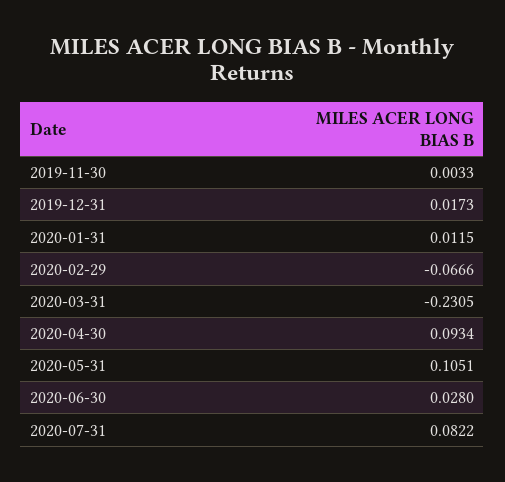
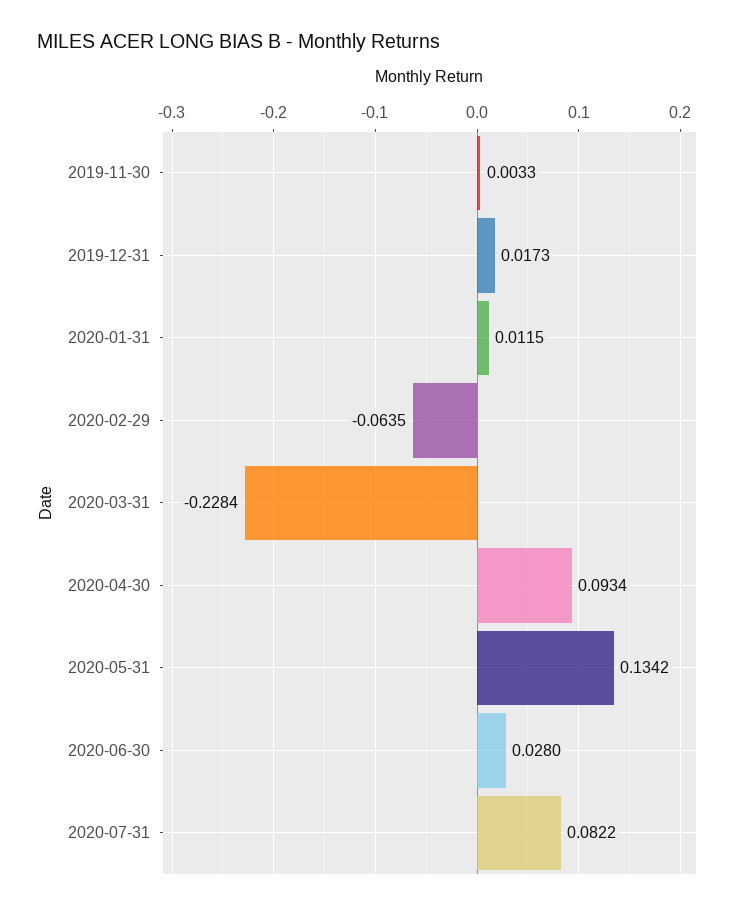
2020-02-29: -0.0666 -> -0.0635
2020-03-31: -0.2305 -> -0.2284
2020-05-31: 0.1051 -> 0.1342

